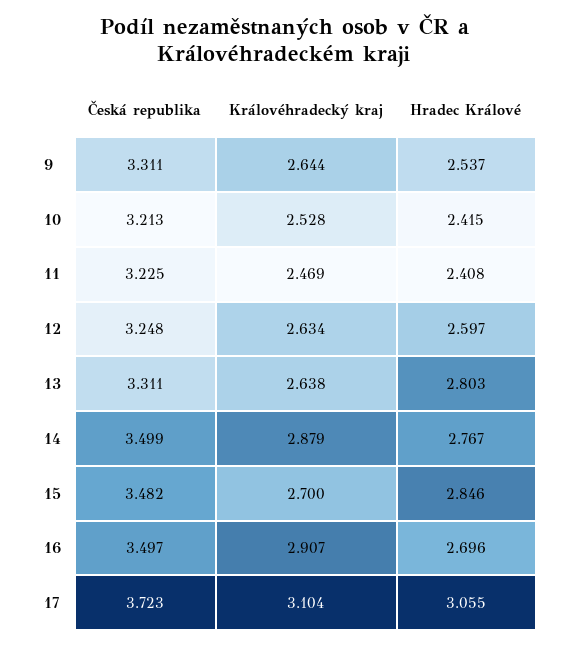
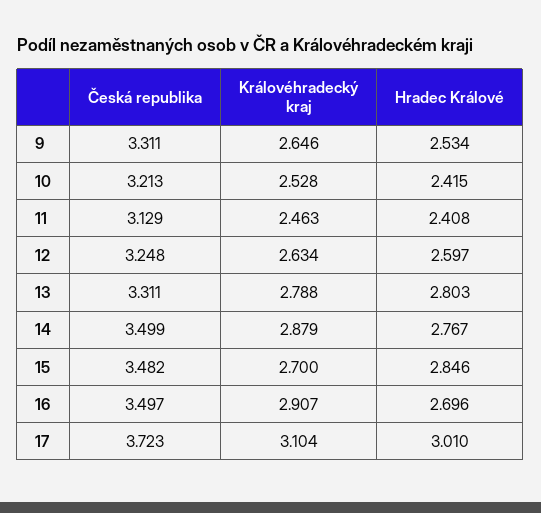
Královéhradecký kraj, 9: 2.644 -> 2.646
Hradec Králové, 9: 2.537 -> 2.534
Česká republika, 11: 3.225 -> 3.129
Královéhradecký kraj, 11: 2.469 -> 2.463
Královéhradecký kraj, 13: 2.638 -> 2.788
Hradec Králové, 17: 3.055 -> 3.01

